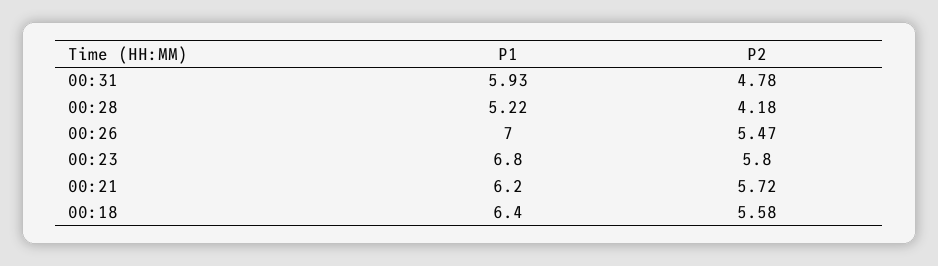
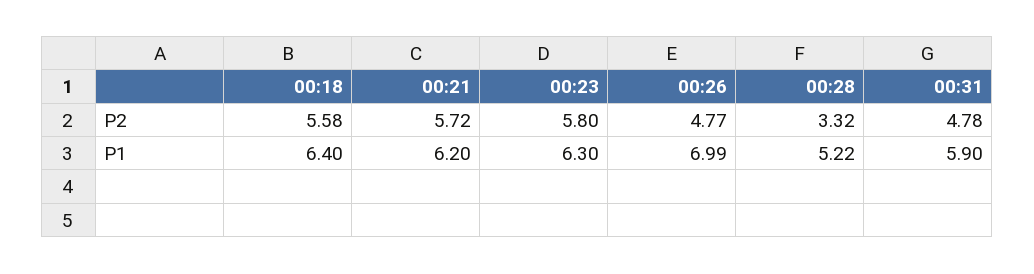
P1, 00:31: 5.93 -> 5.9
P2, 00:28: 4.18 -> 3.32
P1, 00:26: 7 -> 6.99
P2, 00:26: 5.47 -> 4.77
P1, 00:23: 6.8 -> 6.3

